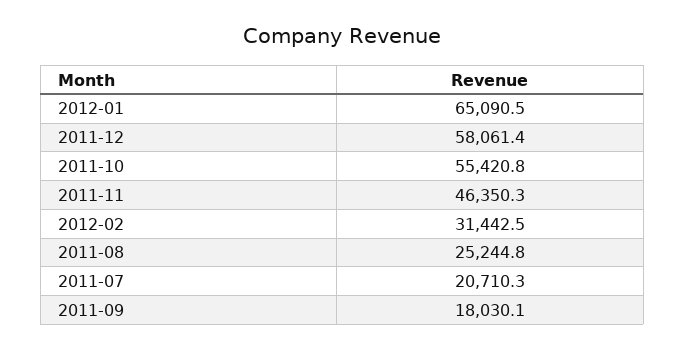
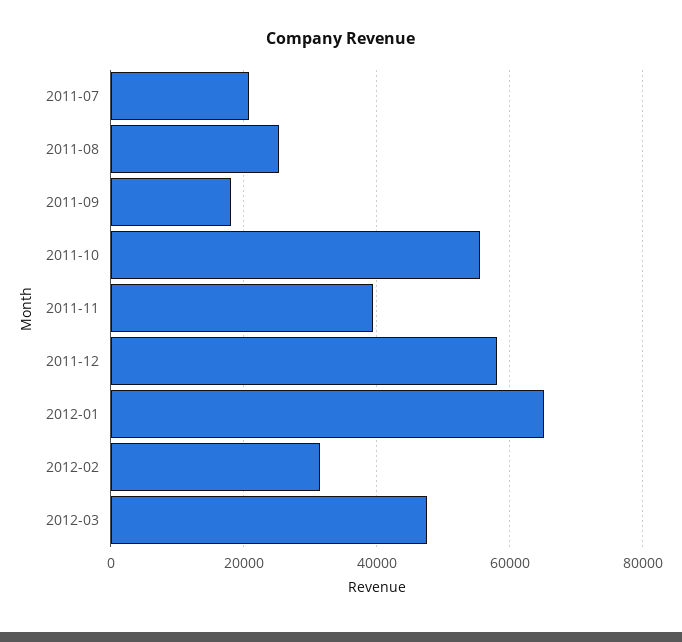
2011-11: 46350.3 -> 40000
2012-03: none -> 48000

